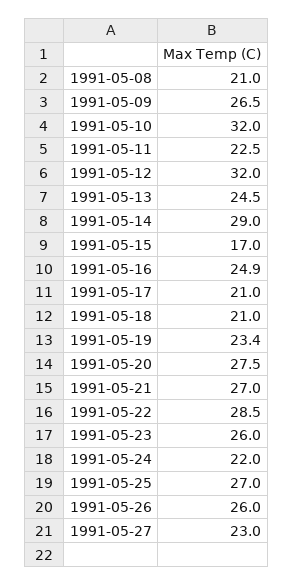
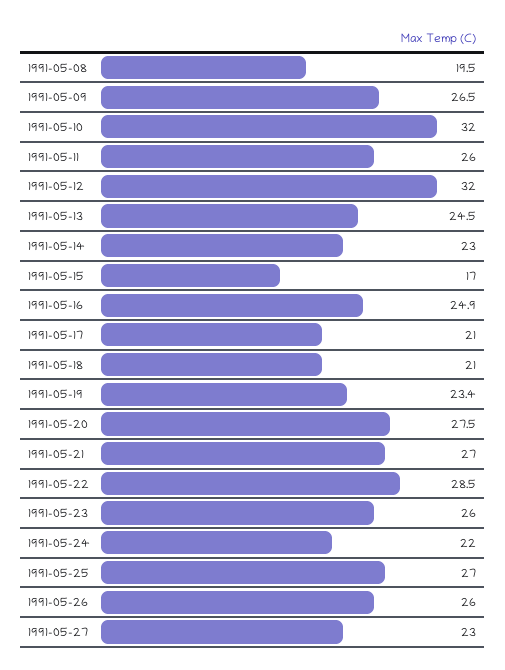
1991-05-08: 21 -> 19.5
1991-05-11: 22.5 -> 26
1991-05-14: 29 -> 23

